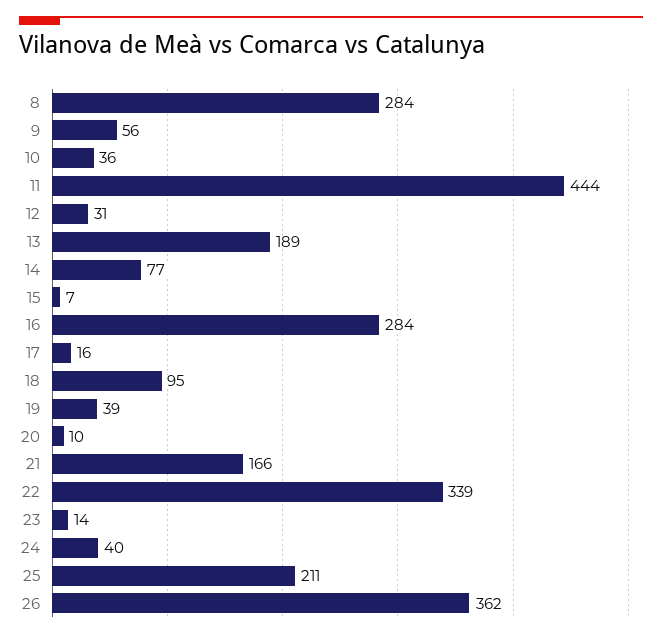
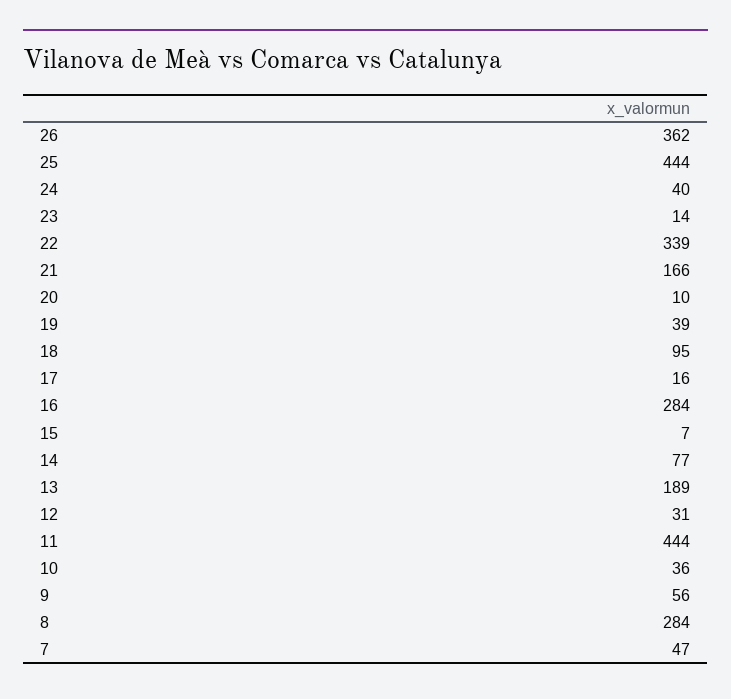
25: 211 -> 444
7: none -> 47

